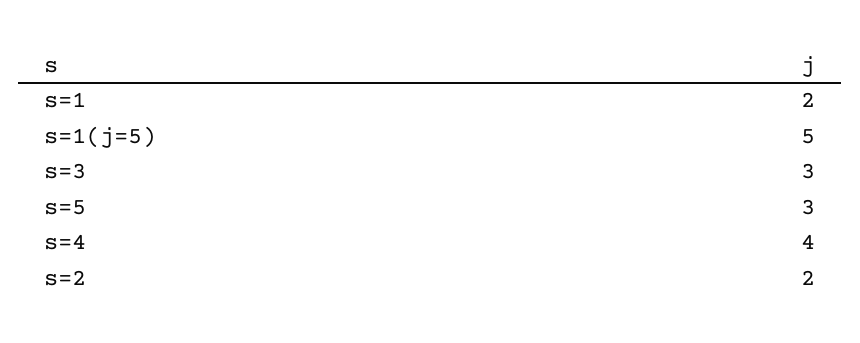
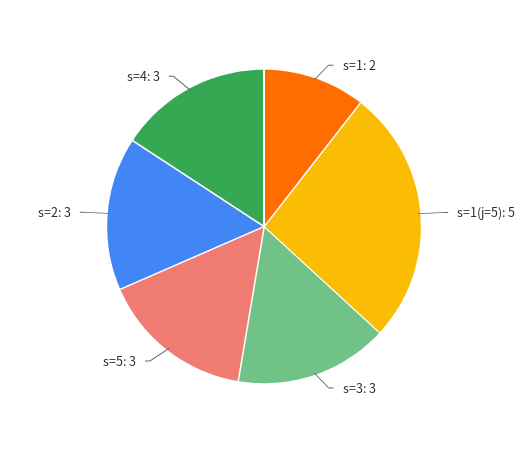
s=4: 4 -> 3
s=2: 2 -> 3

